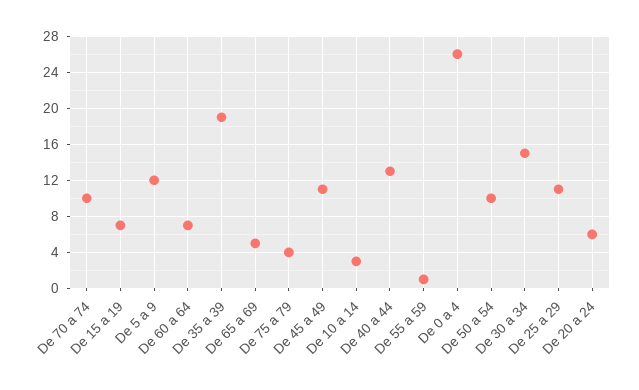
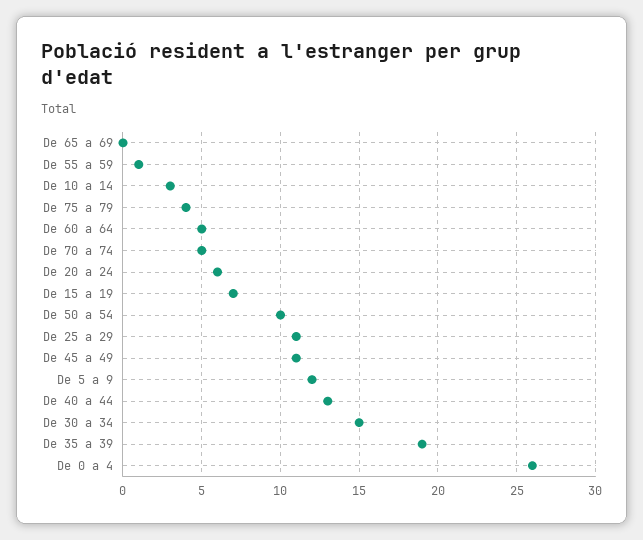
De 70 a 74: 10 -> 5
De 60 a 64: 7 -> 5
De 65 a 69: 5 -> 0

